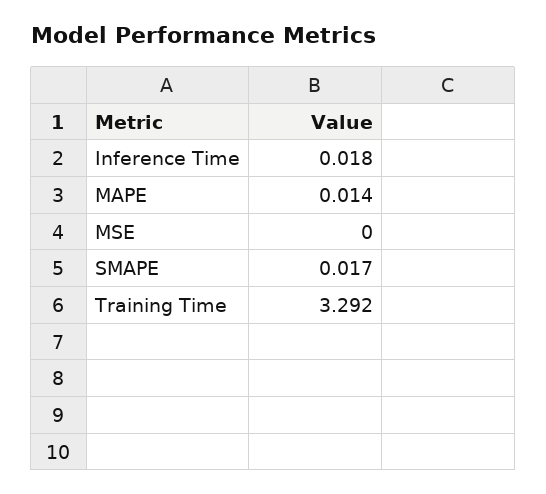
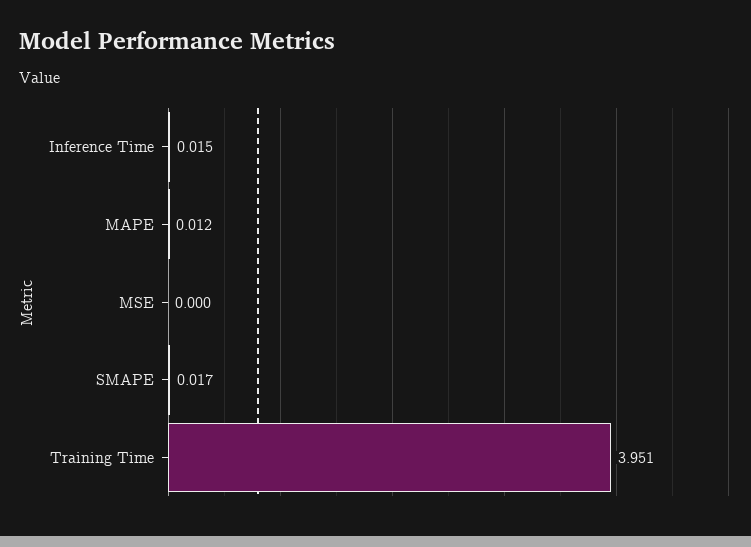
Inference Time: 0.018 -> 0.015
MAPE: 0.014 -> 0.012
Training Time: 3.292 -> 3.951

